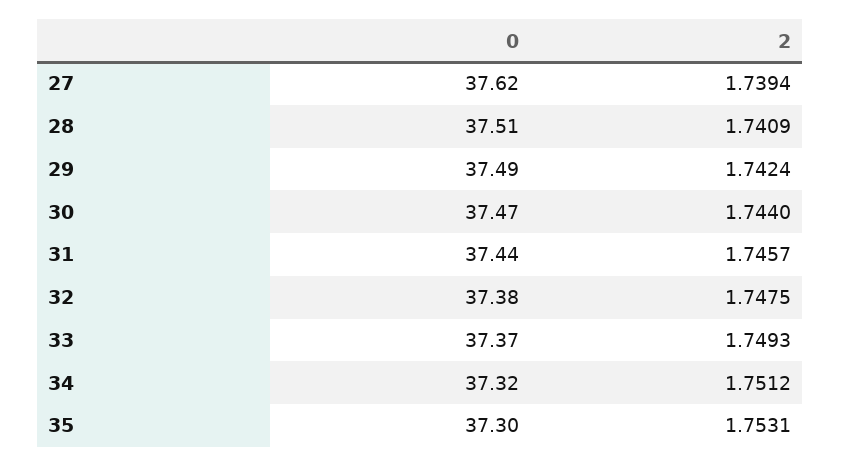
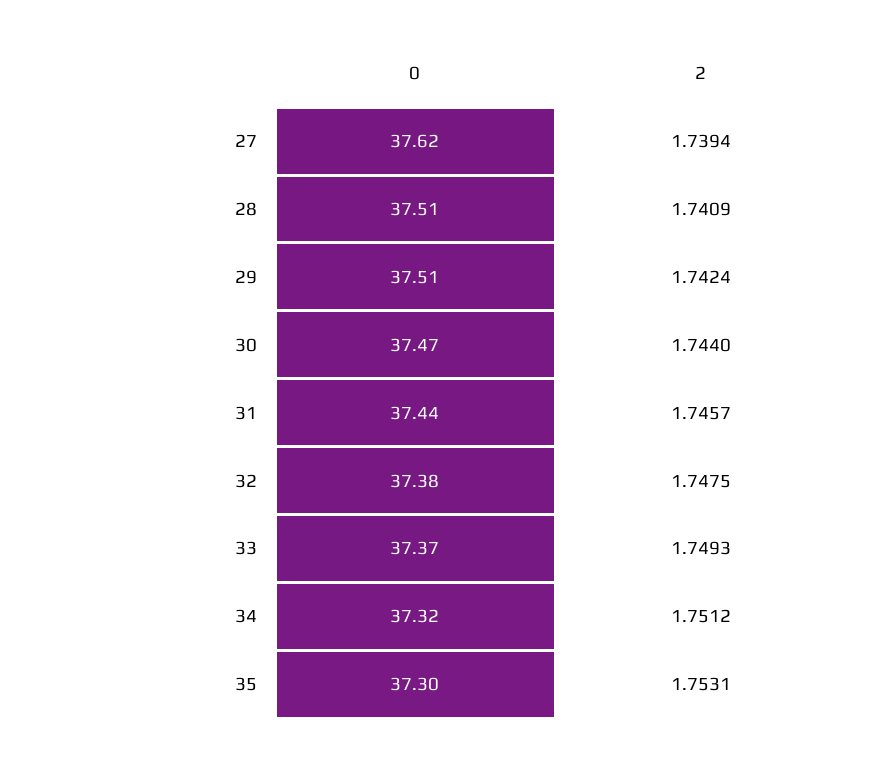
0, 29: 37.49 -> 37.51

